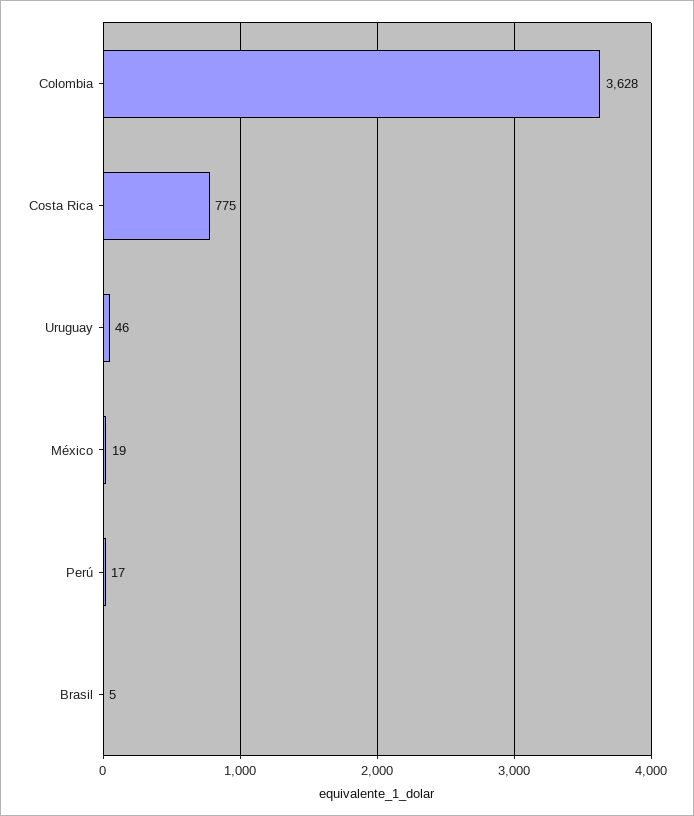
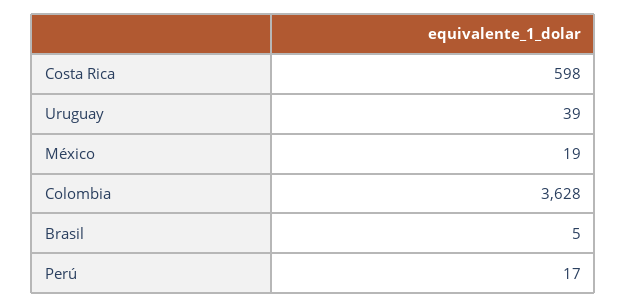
Costa Rica: 775 -> 598
Uruguay: 46 -> 39

